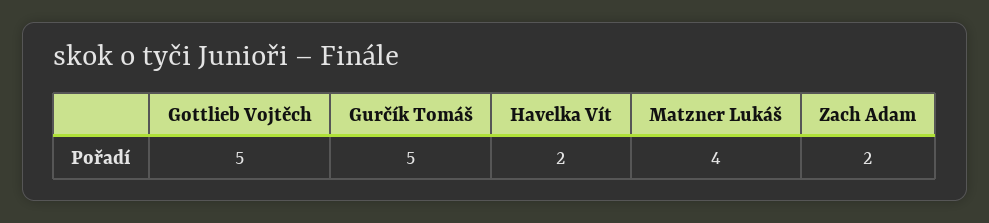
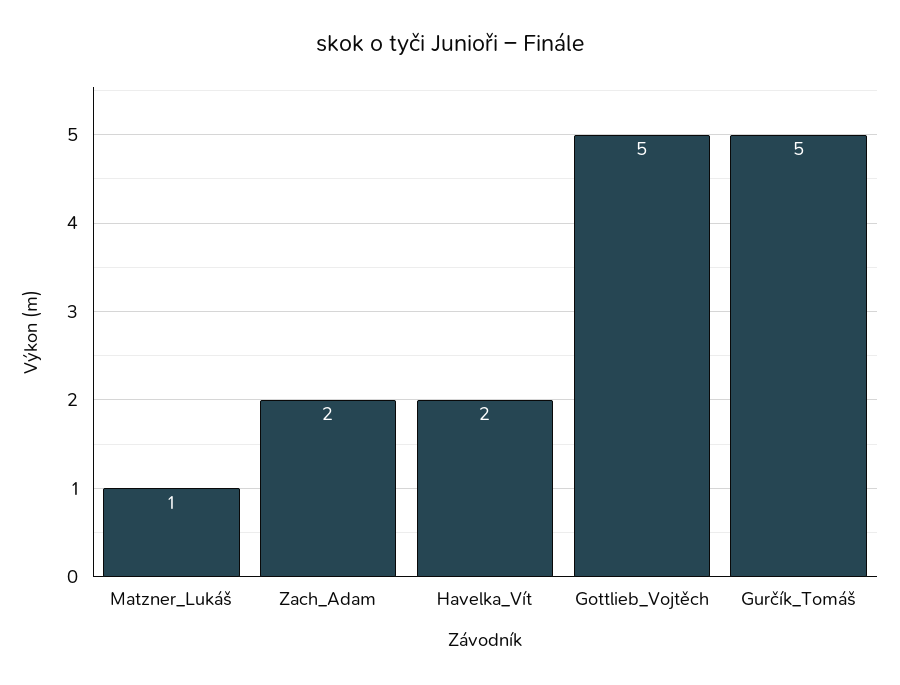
Matzner Lukáš: 4 -> 1

